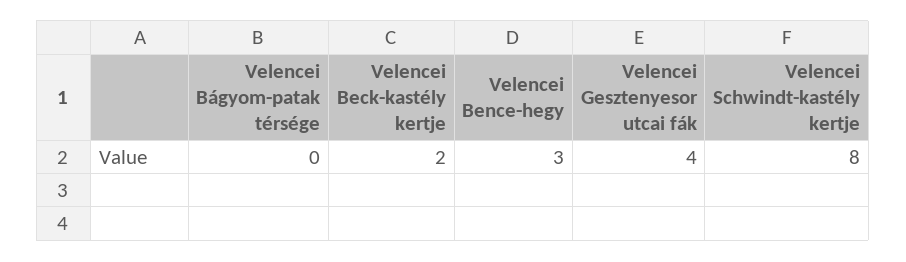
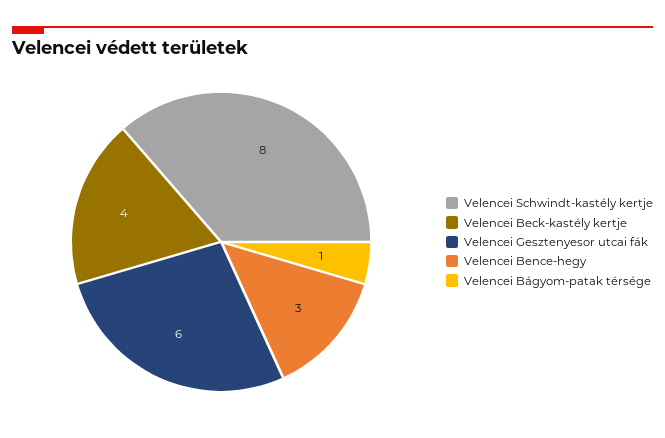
Velencei Bágyom-patak térsége: 0 -> 1
Velencei Beck-kastély kertje: 2 -> 4
Velencei Gesztenyesor utcai fák: 4 -> 6

